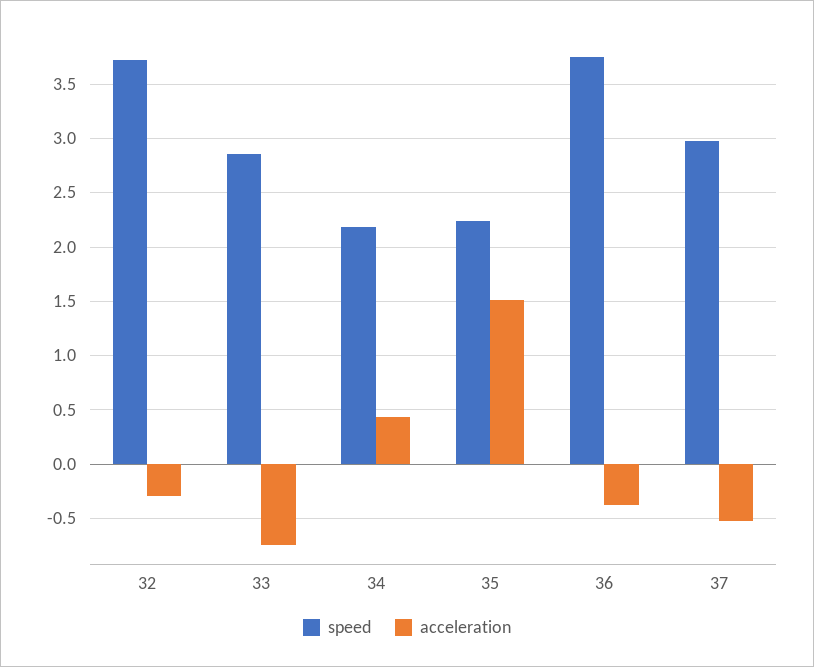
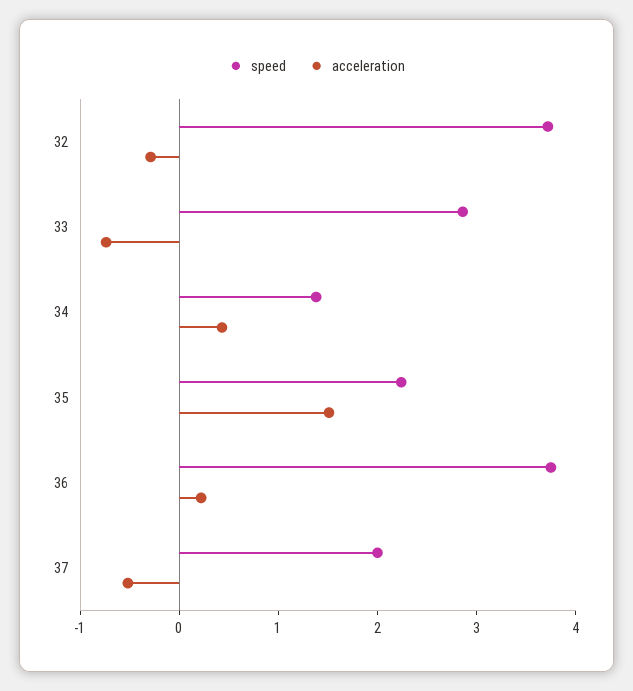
speed, 34: 2.2 -> 1.4
acceleration, 36: -0.4 -> 0.2
speed, 37: 3 -> 2

